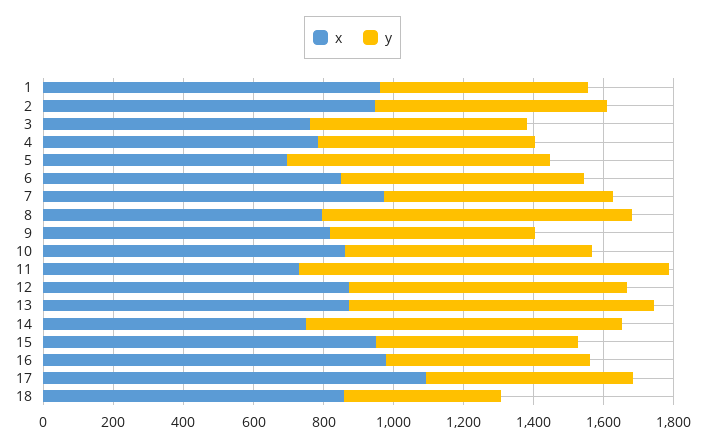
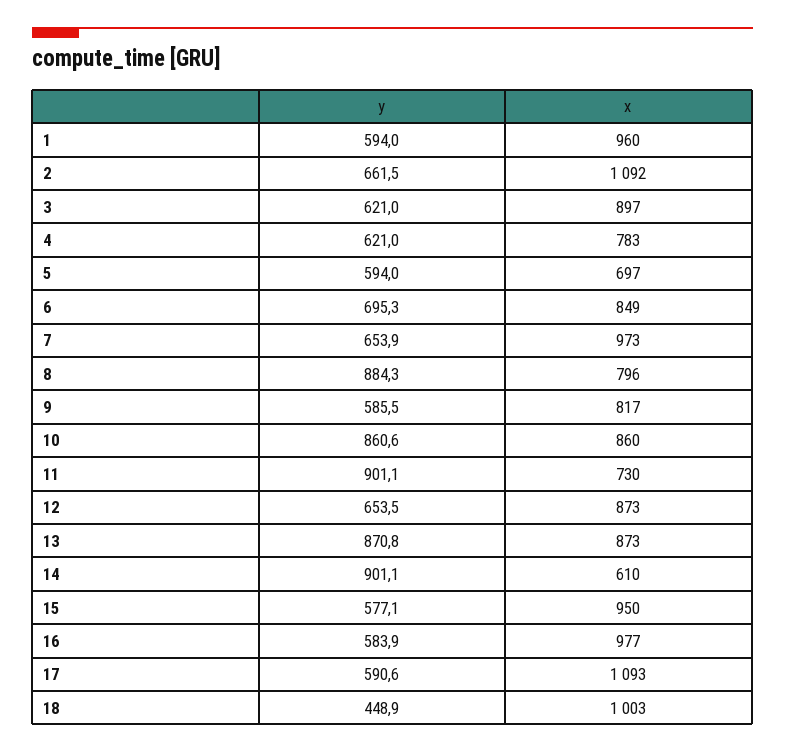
x, 2: 950 -> 1092
x, 3: 750 -> 897
y, 5: 750 -> 594
y, 10: 700 -> 860.6
y, 11: 1050 -> 901.1
y, 12: 800 -> 653.5
x, 14: 750 -> 610
x, 18: 850 -> 1003

